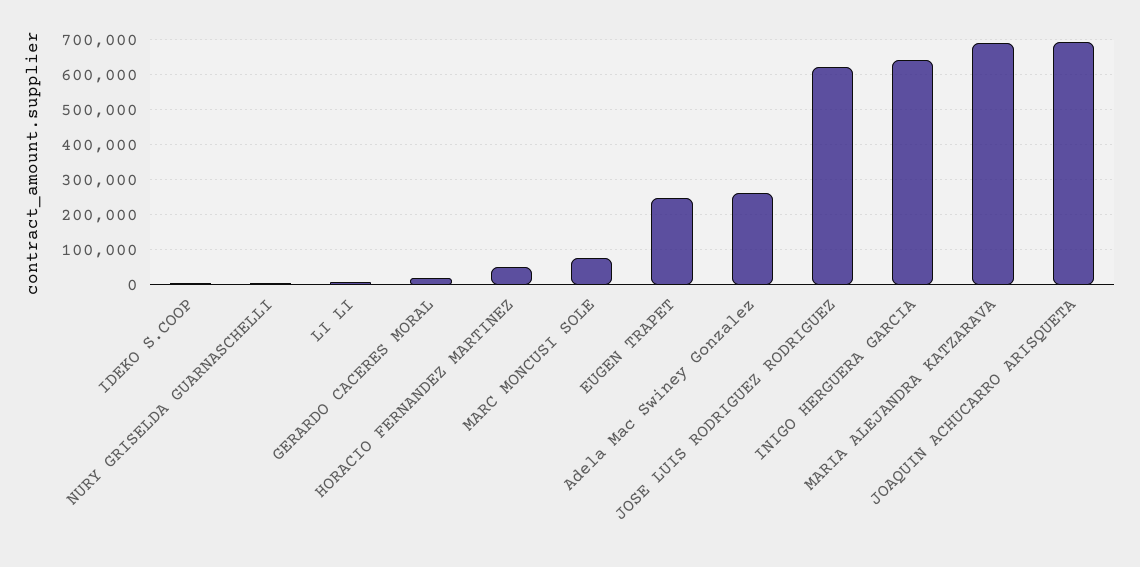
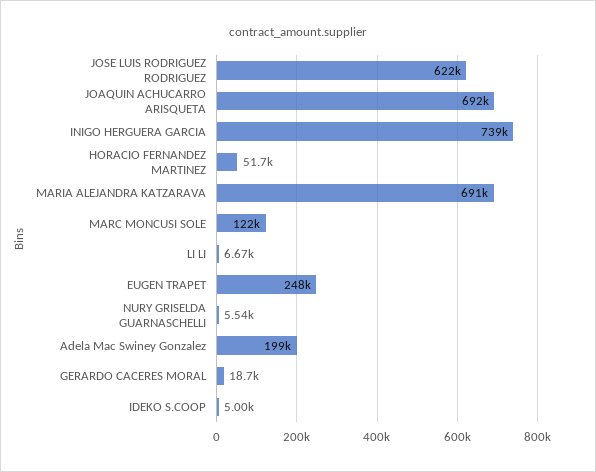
MARC MONCUSI SOLE: 80000 -> 122000
Adela Mac Swiney Gonzalez: 260000 -> 199000
INIGO HERGUERA GARCIA: 640000 -> 739000

